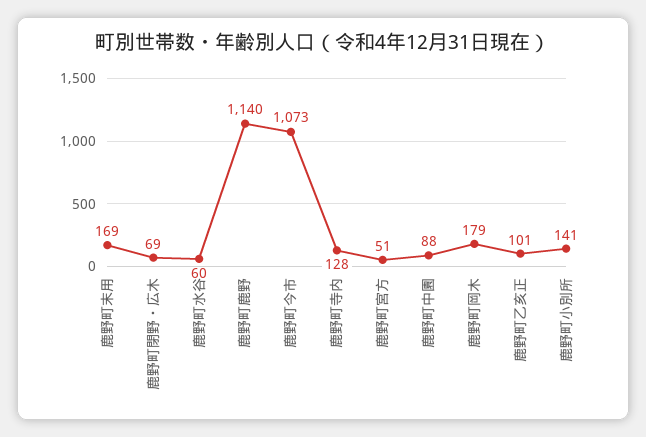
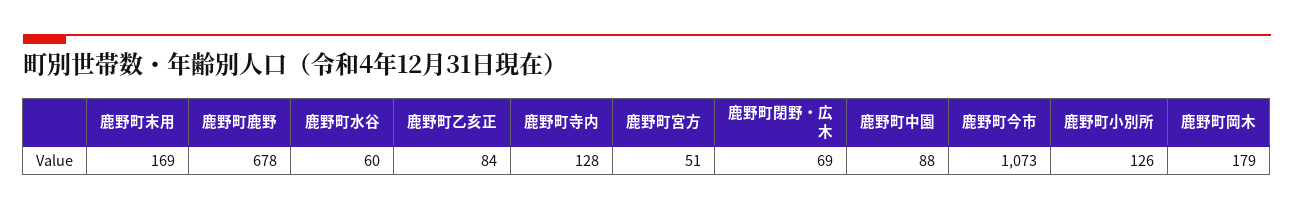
鹿野町鹿野: 1140 -> 678
鹿野町乙亥正: 101 -> 84
鹿野町小別所: 141 -> 126

